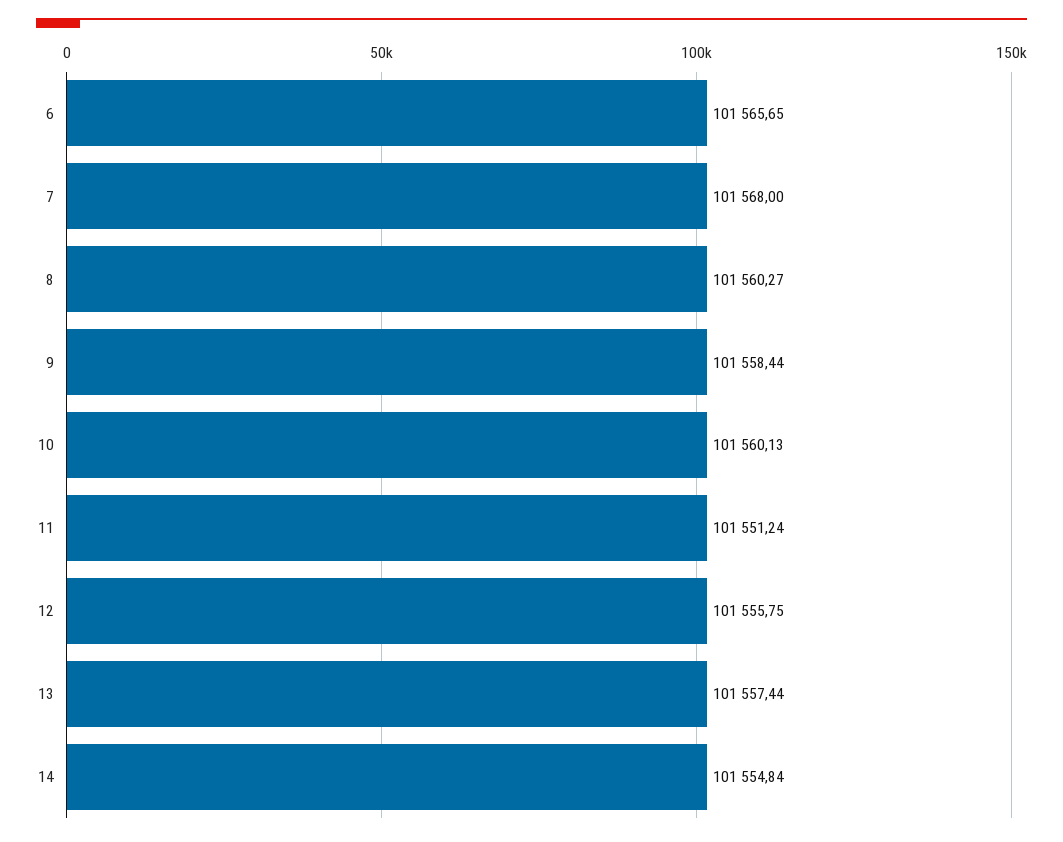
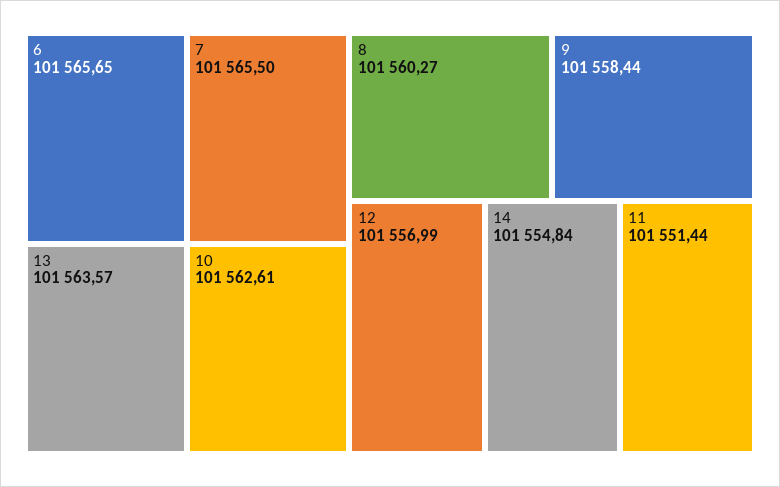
7: 101568 -> 101565.5
10: 101560.13 -> 101562.61
11: 101551.24 -> 101551.44
12: 101555.75 -> 101556.99
13: 101557.44 -> 101563.57

